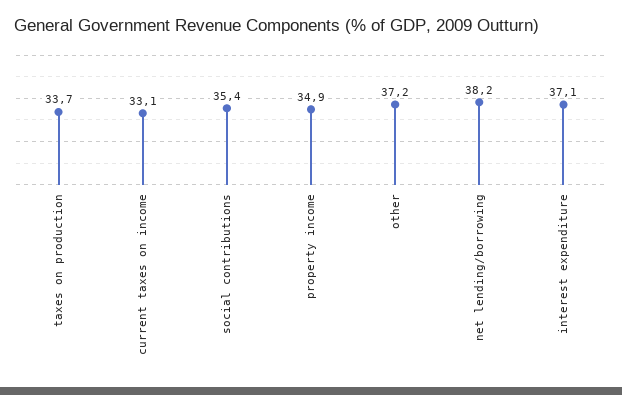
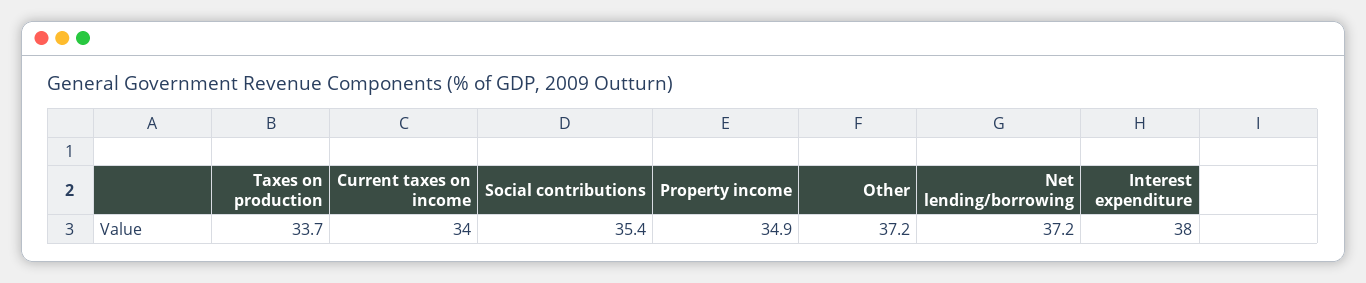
current taxes on income: 33.1 -> 34
net lending/borrowing: 38.2 -> 37.2
interest expenditure: 37.1 -> 38

